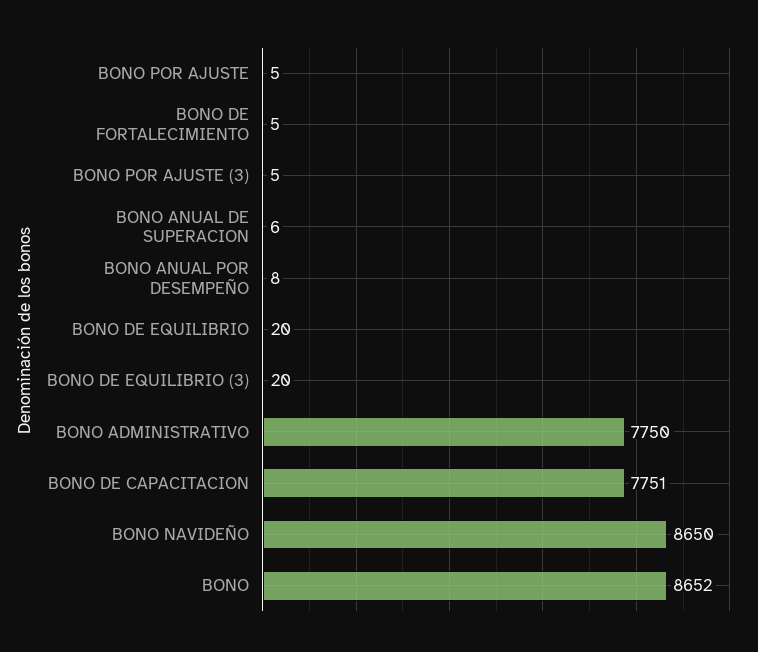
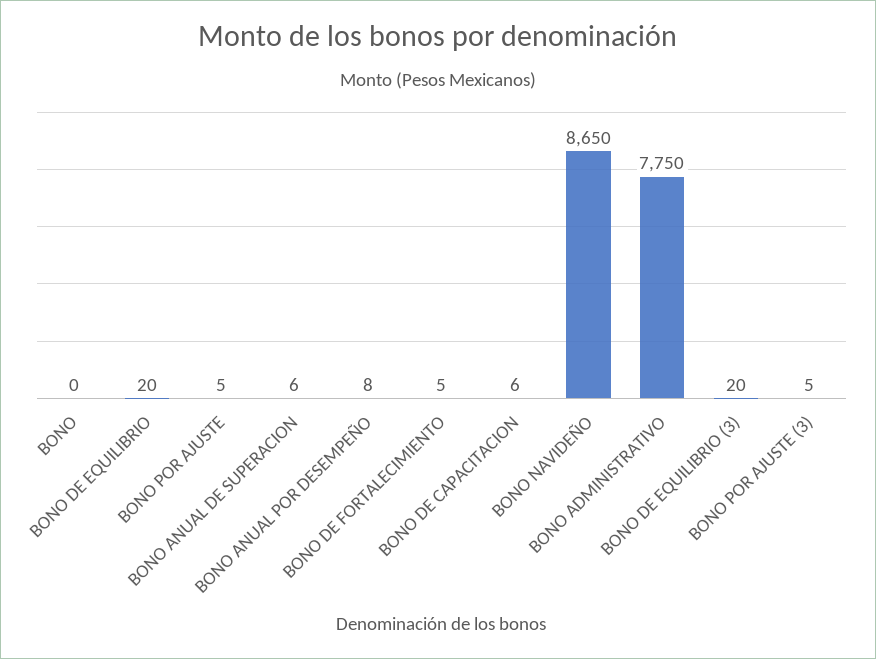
BONO DE CAPACITACION: 7751 -> 6
BONO: 8652 -> 0

